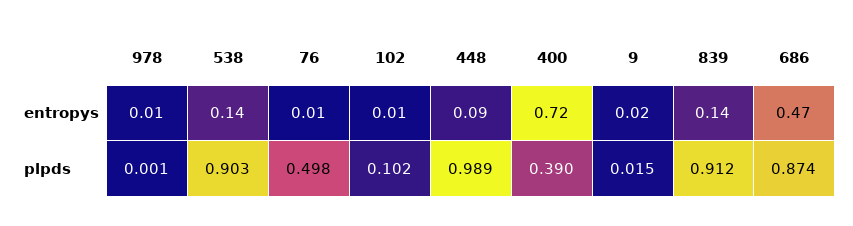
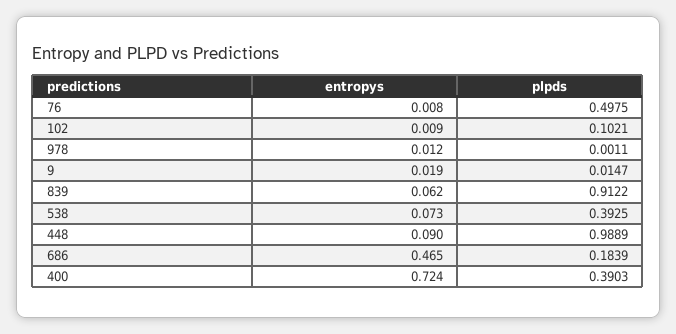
538, entropys: 0.14 -> 0.073
839, entropys: 0.14 -> 0.062
538, plpds: 0.903 -> 0.3925
686, plpds: 0.874 -> 0.1839

